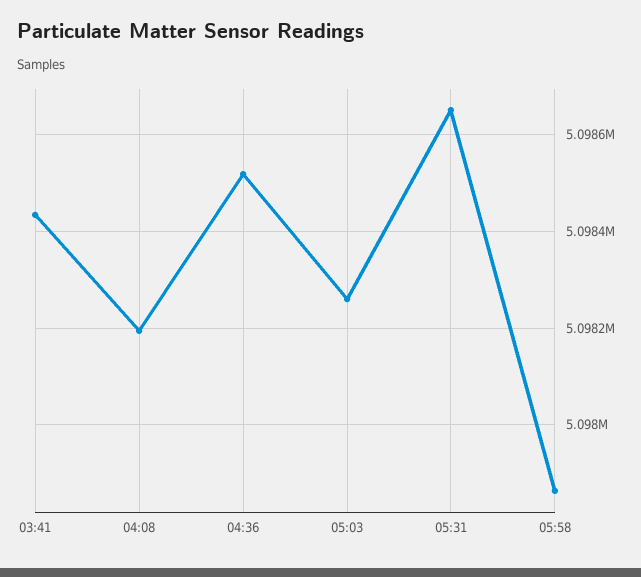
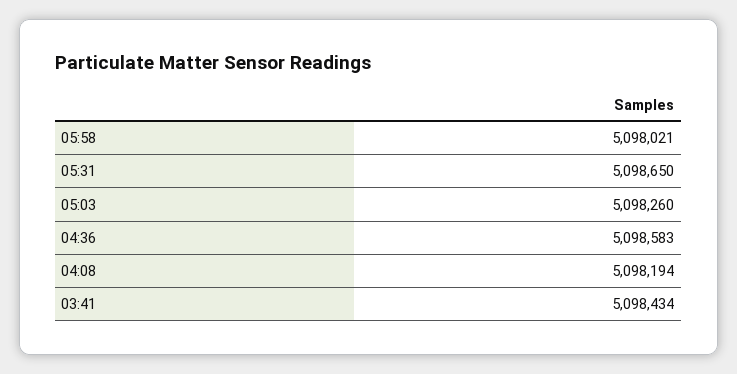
04:36: 5098520 -> 5098583
05:58: 5097860 -> 5098021

